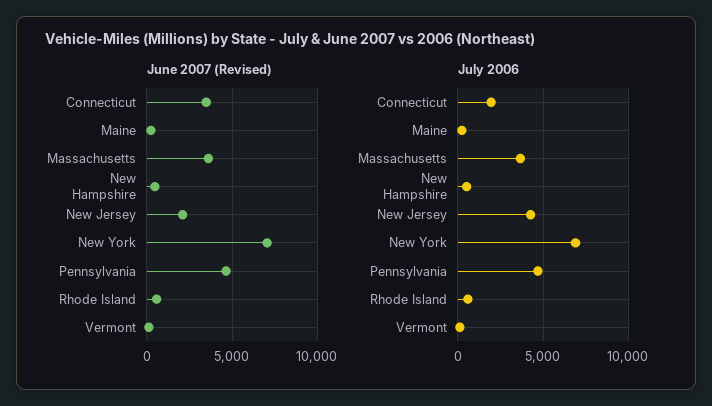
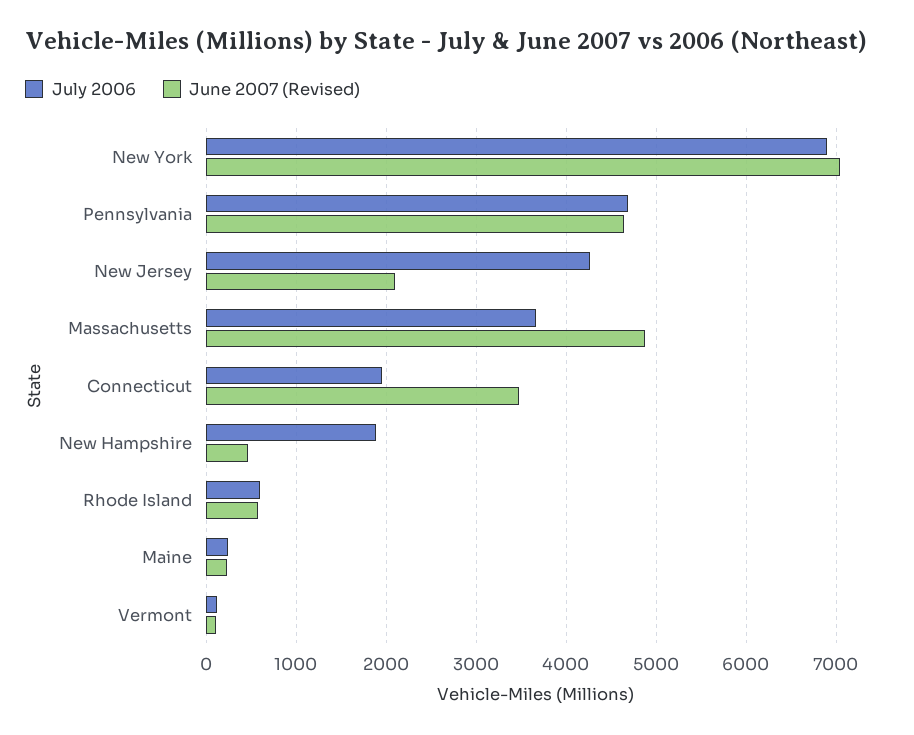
June 2007 (Revised), Massachusetts: 3500 -> 4900
July 2006, New Hampshire: 500 -> 1900

